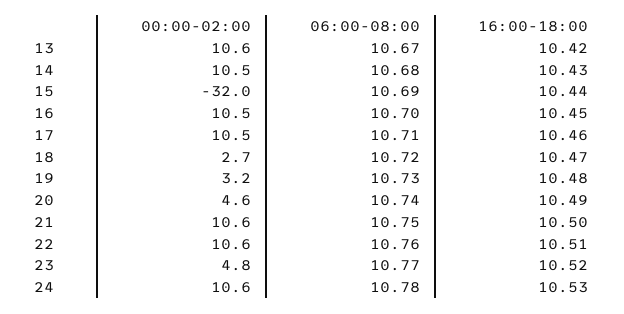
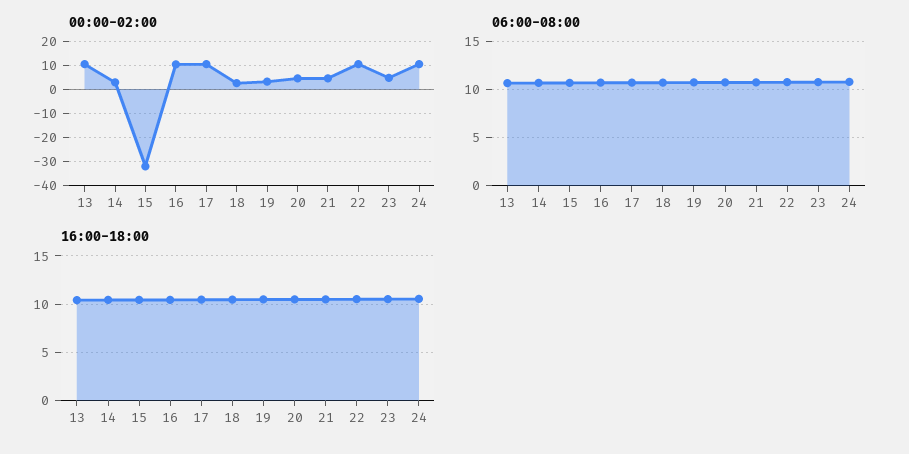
00:00-02:00, 14: 10.5 -> 2.5
00:00-02:00, 21: 10.6 -> 5

